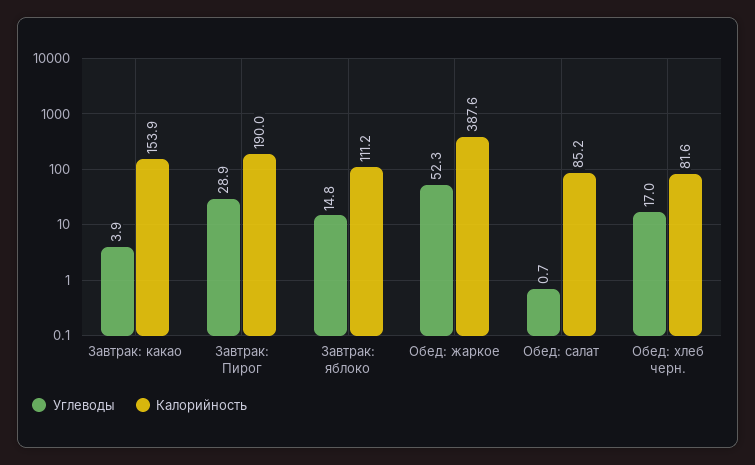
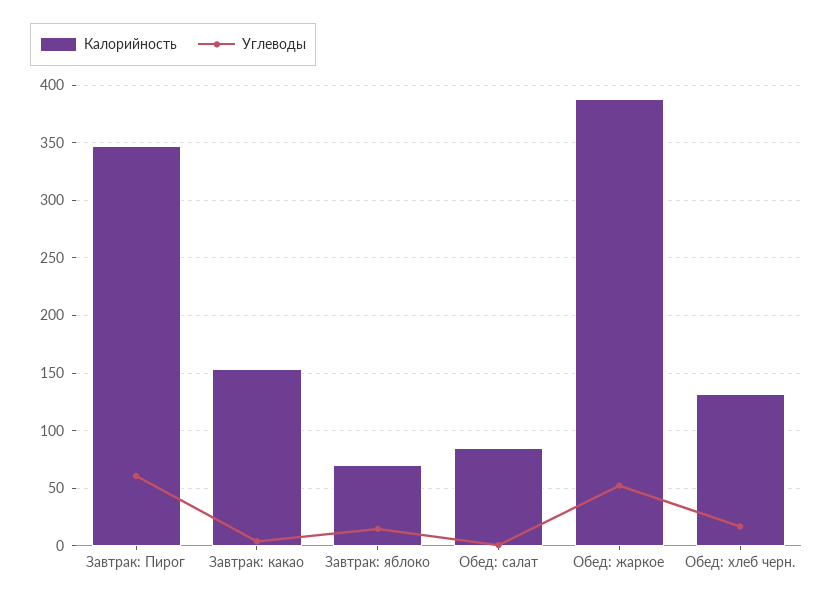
Углеводы, Завтрак: Пирог: 28.9 -> 60
Калорийность, Завтрак: Пирог: 190 -> 350
Калорийность, Завтрак: яблоко: 111.2 -> 70
Калорийность, Обед: хлеб черн.: 81.6 -> 130

